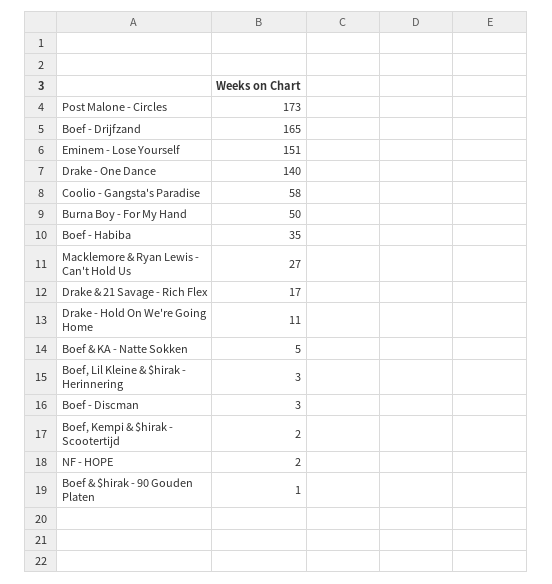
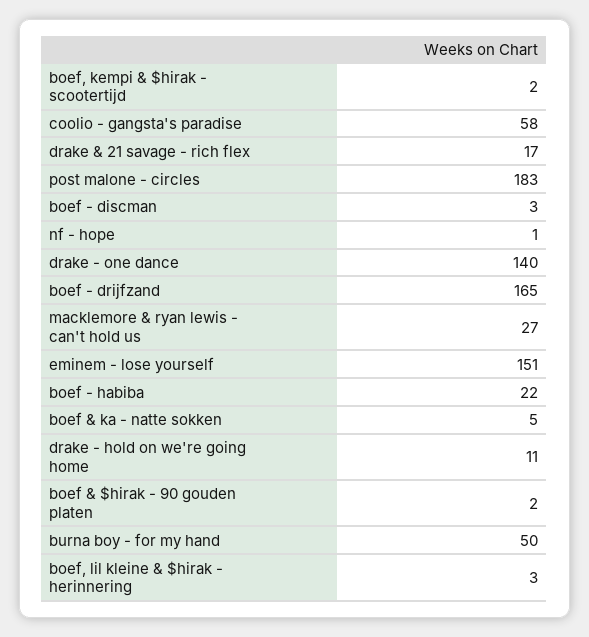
Post Malone - Circles: 173 -> 183
Boef - Habiba: 35 -> 22
NF - HOPE: 2 -> 1
Boef & $hirak - 90 Gouden Platen: 1 -> 2

